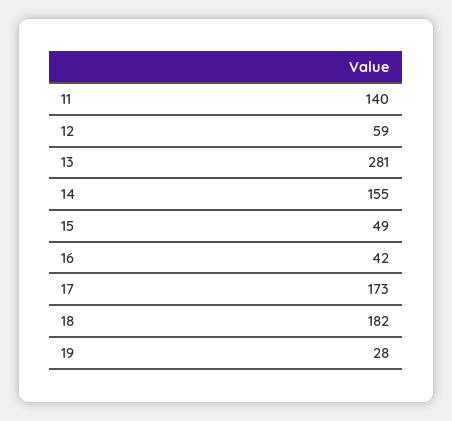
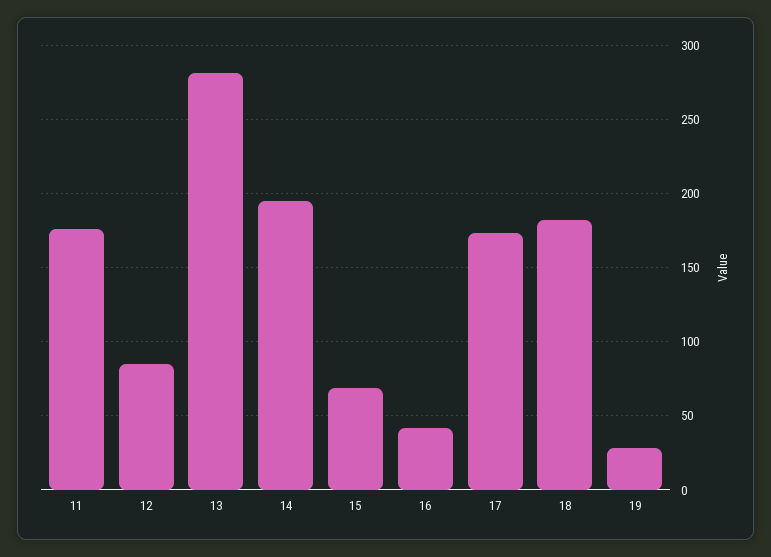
11: 140 -> 175
12: 59 -> 85
14: 155 -> 195
15: 49 -> 70

